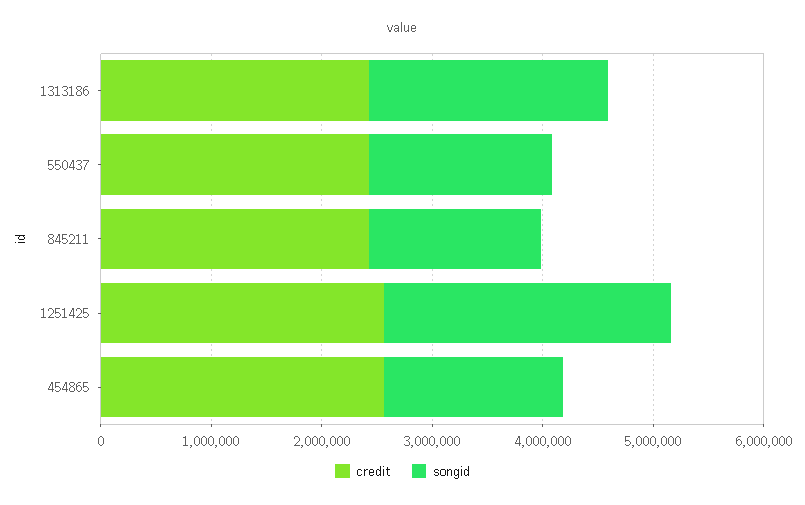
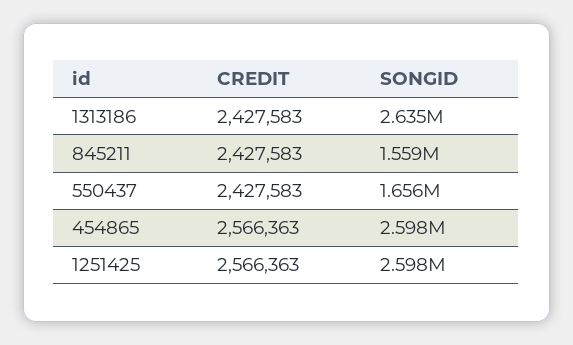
songid, 1313186: 2200000 -> 2635000
songid, 454865: 1600000 -> 2598000

